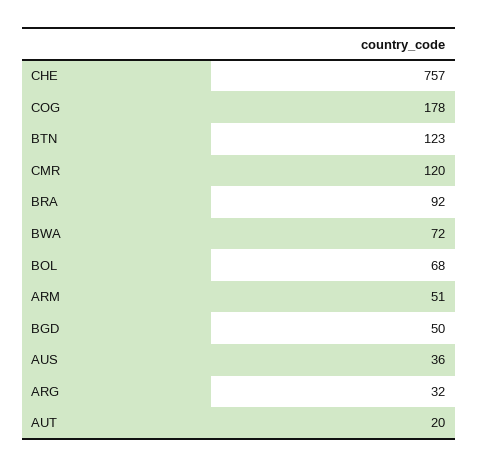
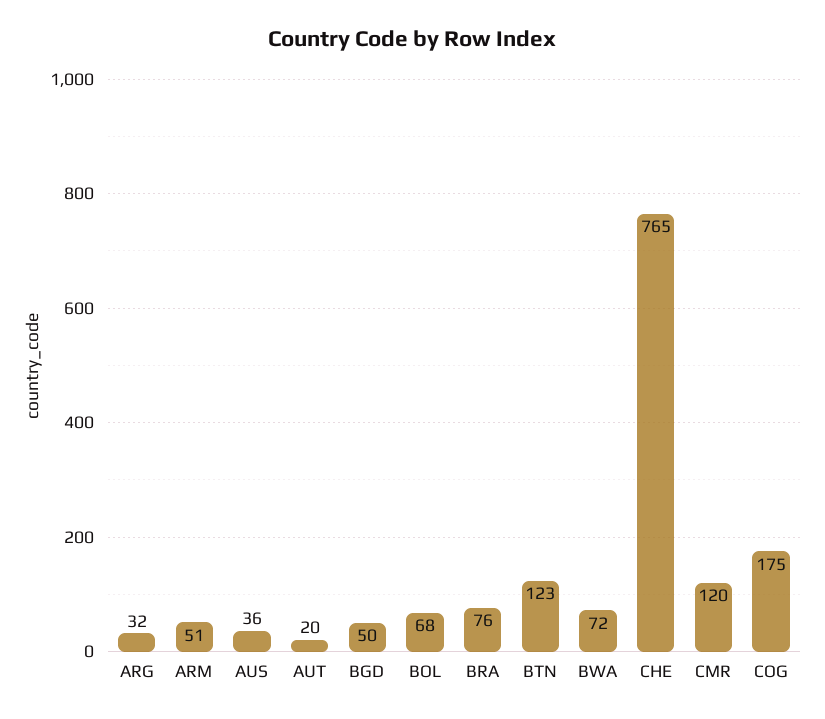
CHE: 757 -> 765
COG: 178 -> 175
BRA: 92 -> 76

